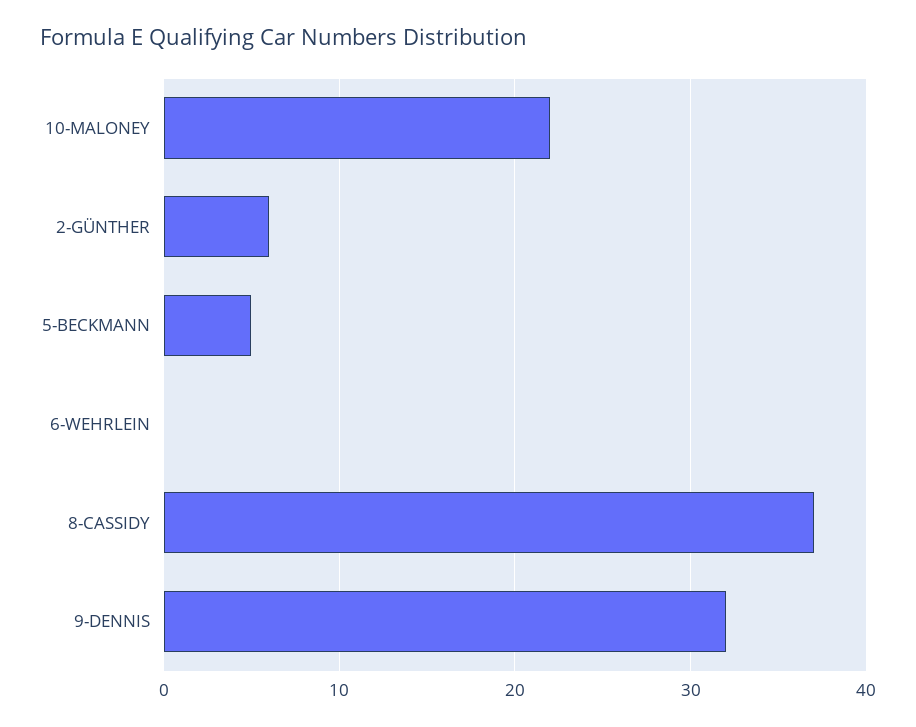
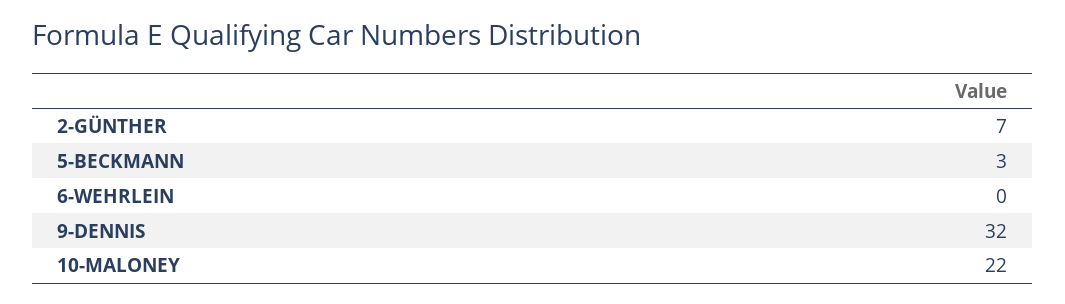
2-GÜNTHER: 6 -> 7
5-BECKMANN: 5 -> 3
8-CASSIDY: 37 -> none

